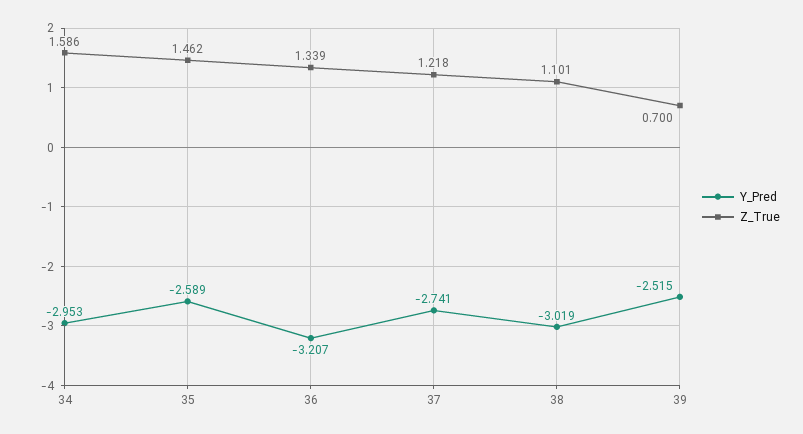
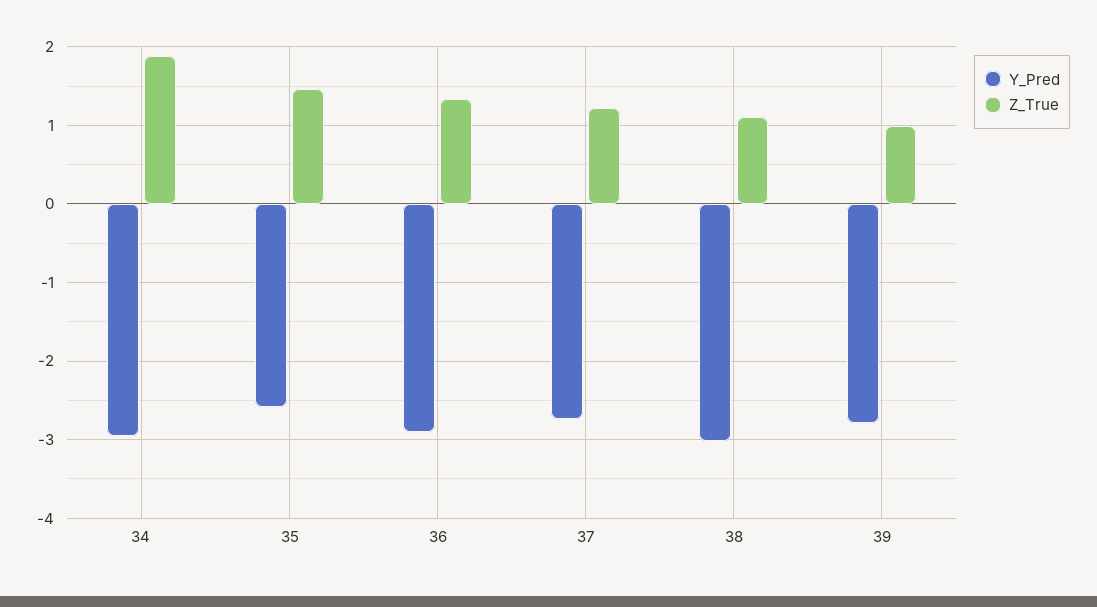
Z_True, 34: 1.586 -> 1.9
Y_Pred, 36: -3.207 -> -2.9
Y_Pred, 39: -2.515 -> -2.8
Z_True, 39: 0.7 -> 1

